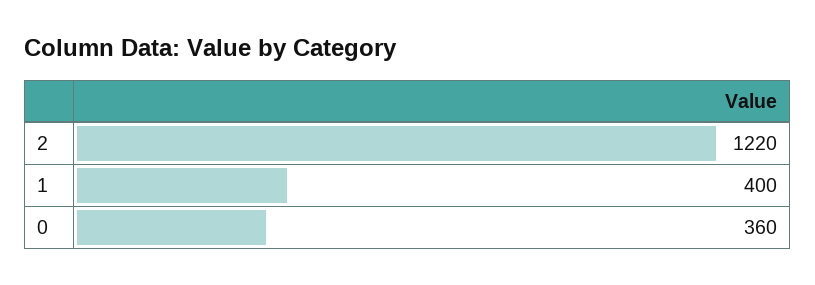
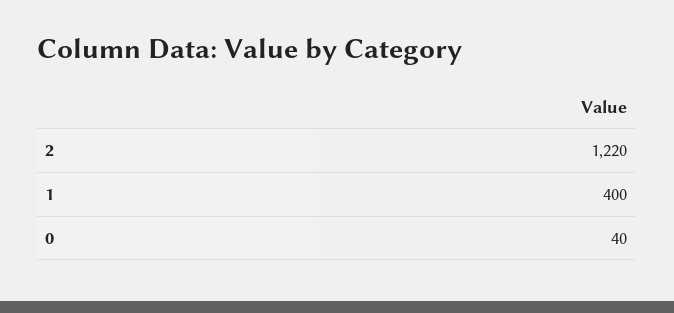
0: 360 -> 40

